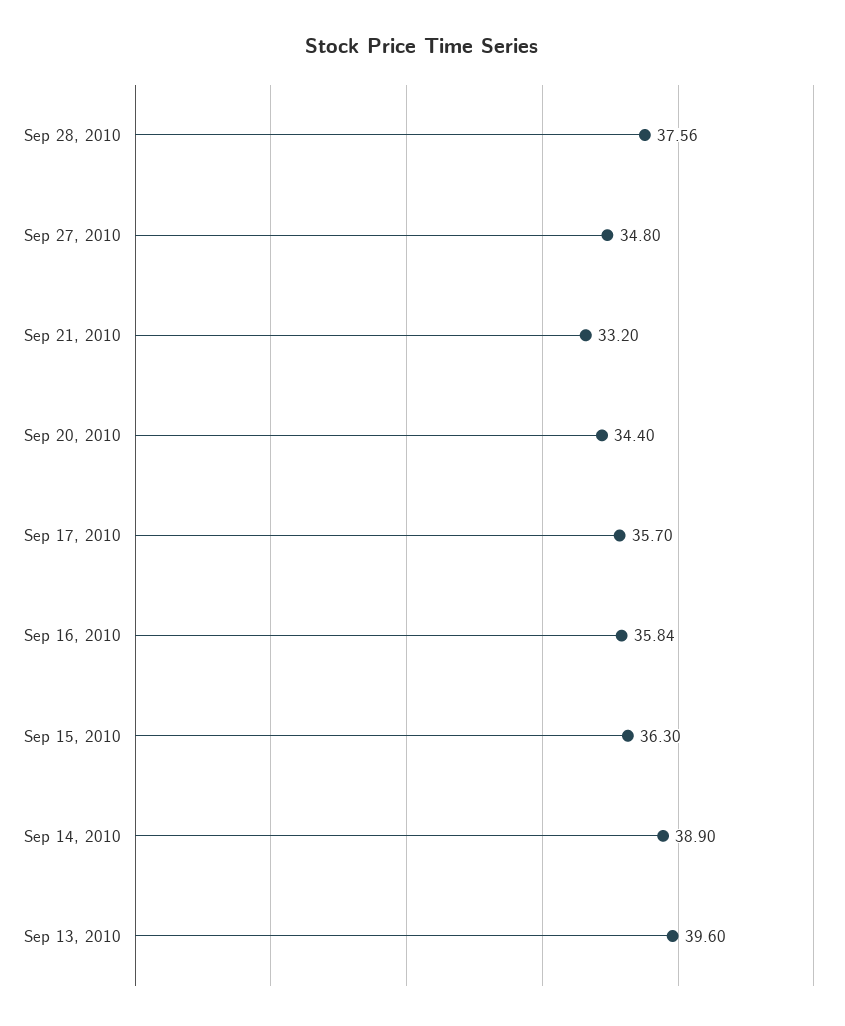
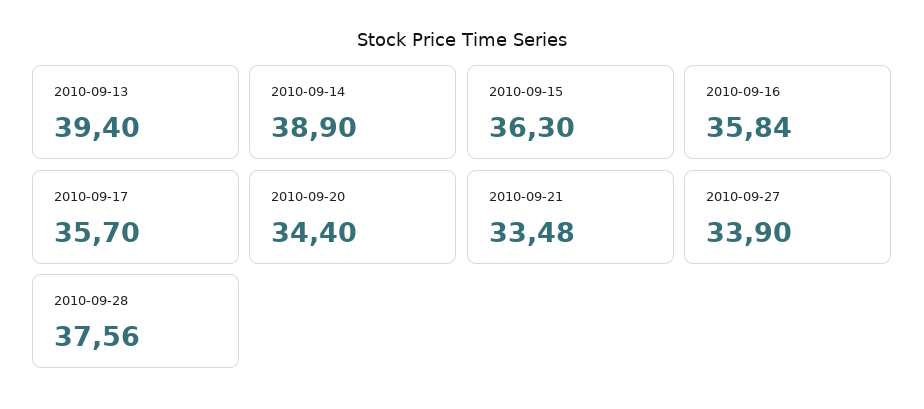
Sep 27, 2010: 34.8 -> 33.9
Sep 21, 2010: 33.2 -> 33.48
Sep 13, 2010: 39.6 -> 39.4

